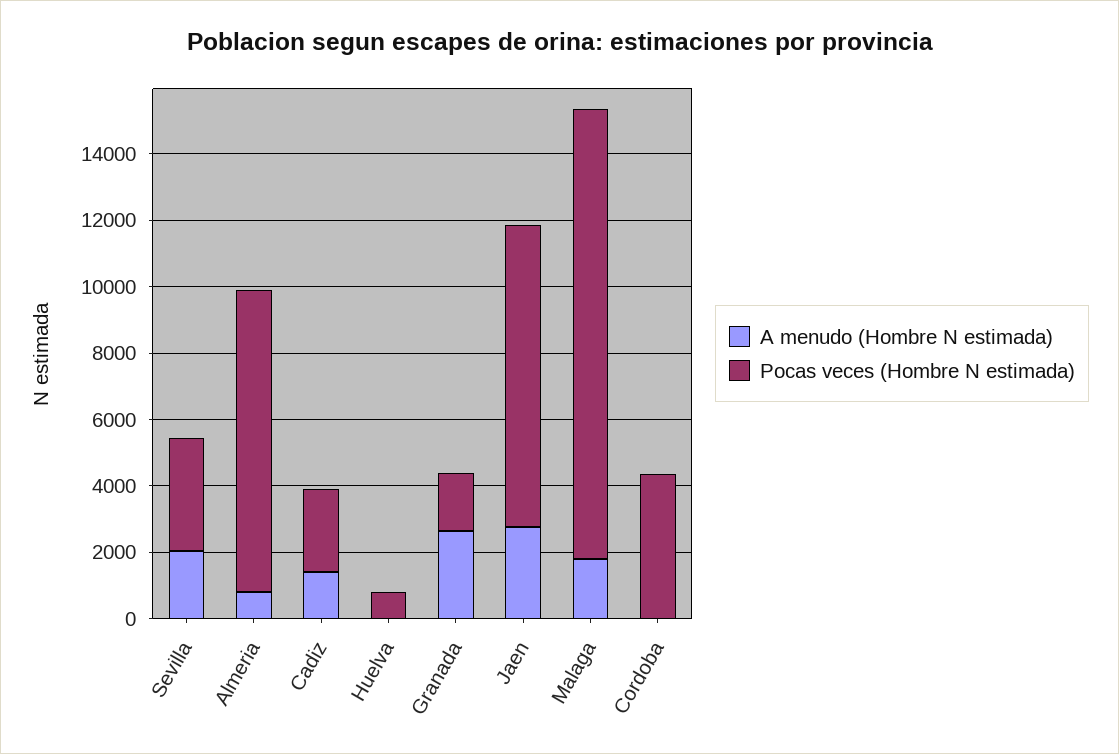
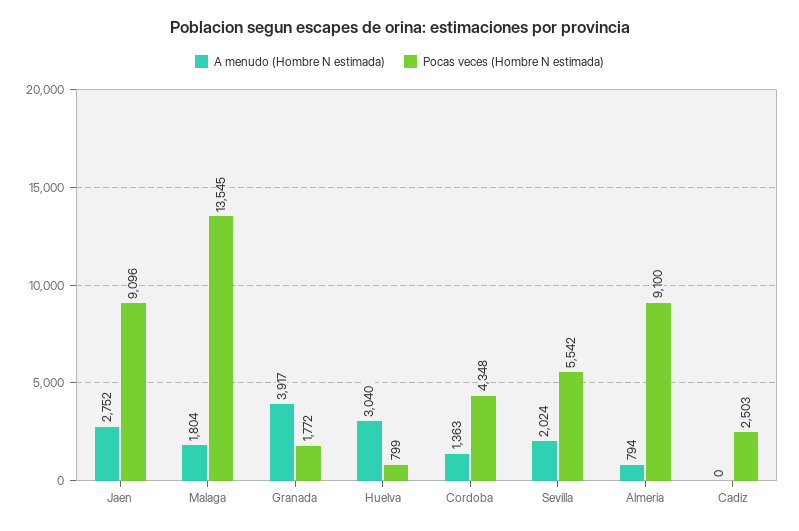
Pocas veces (Hombre N estimada), Sevilla: 3500 -> 5542
A menudo (Hombre N estimada), Cadiz: 1500 -> 0
A menudo (Hombre N estimada), Huelva: 0 -> 3040
A menudo (Hombre N estimada), Granada: 2500 -> 3917
A menudo (Hombre N estimada), Cordoba: 0 -> 1363

